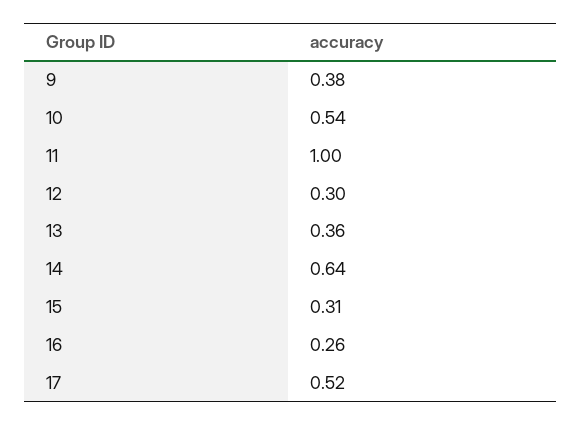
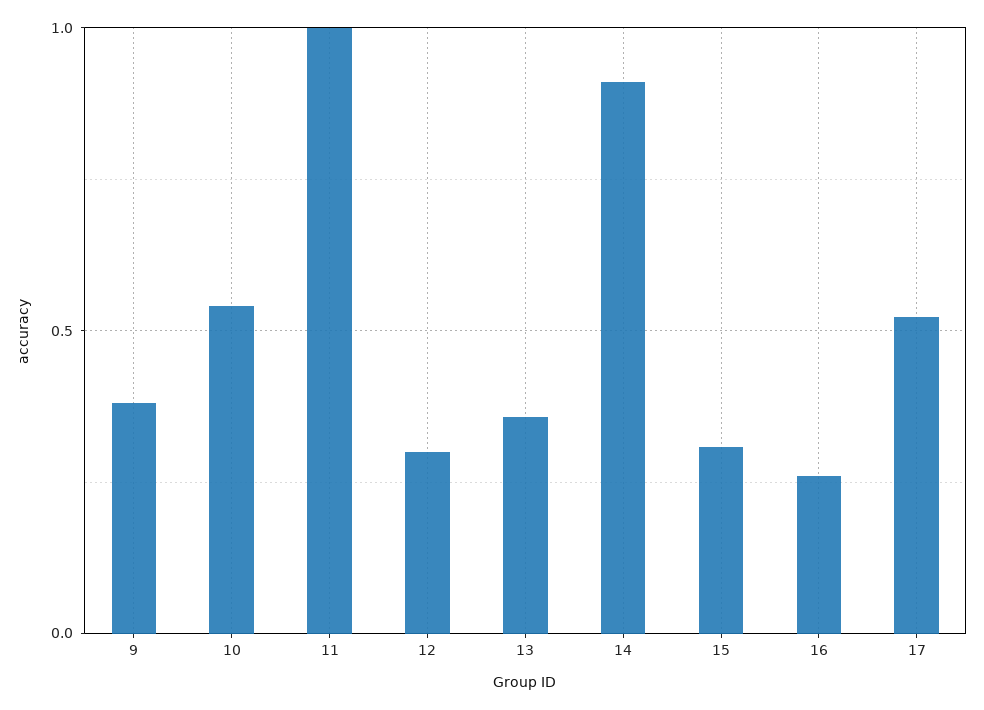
14: 0.64 -> 0.9

